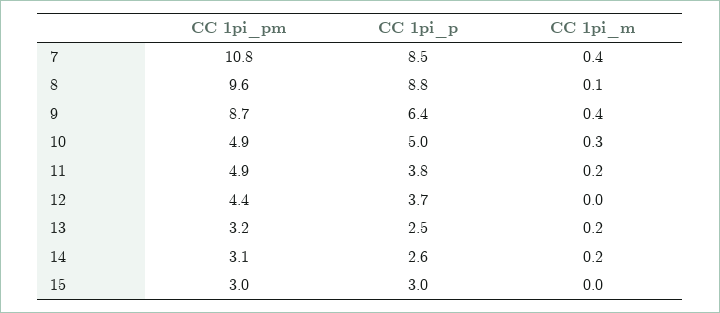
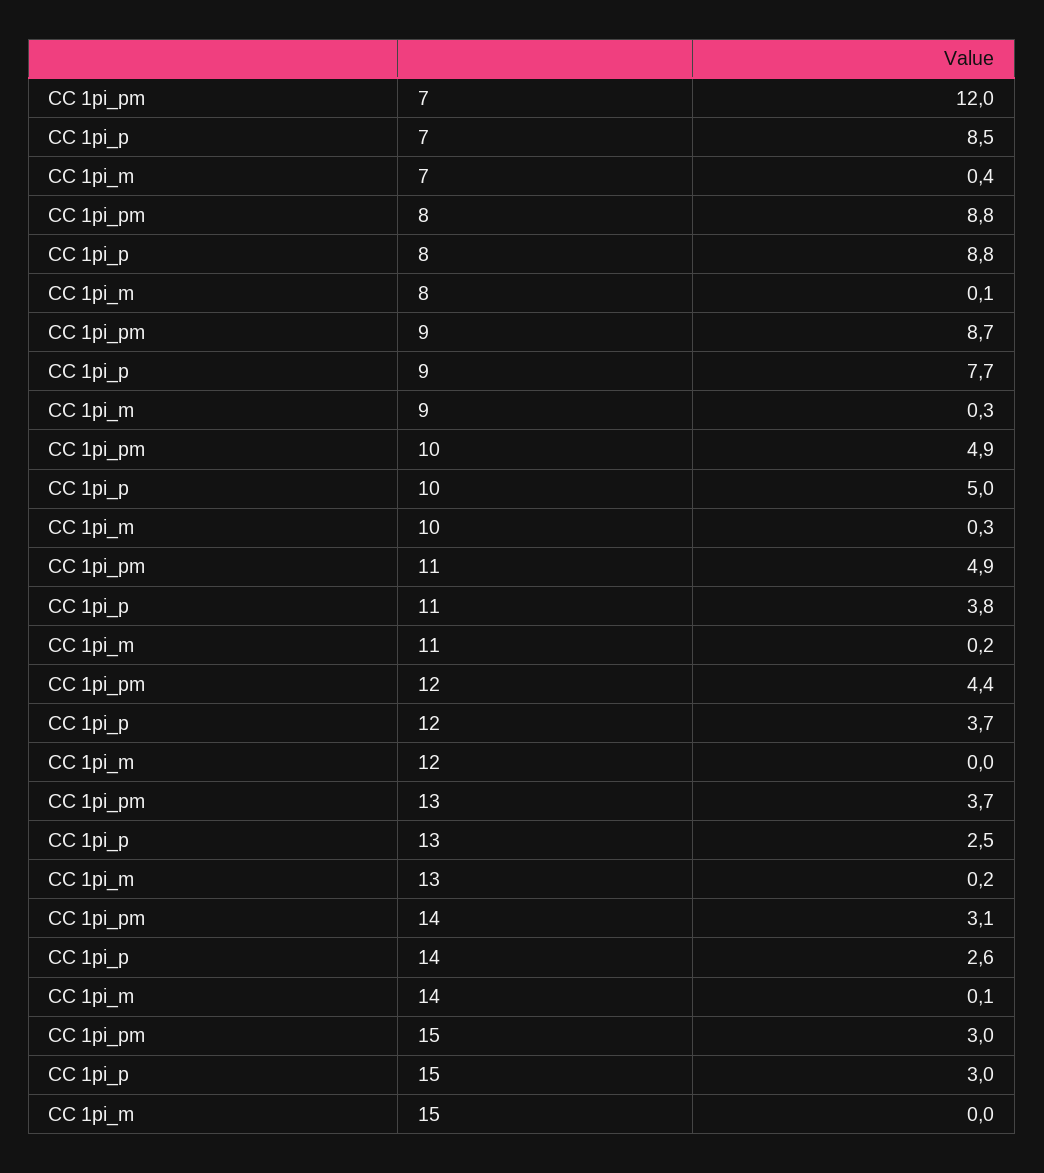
CC 1pi_pm, 7: 10.8 -> 12
CC 1pi_pm, 8: 9.6 -> 8.8
CC 1pi_p, 9: 6.4 -> 7.7
CC 1pi_m, 9: 0.4 -> 0.3
CC 1pi_pm, 13: 3.2 -> 3.7
CC 1pi_m, 14: 0.2 -> 0.1

